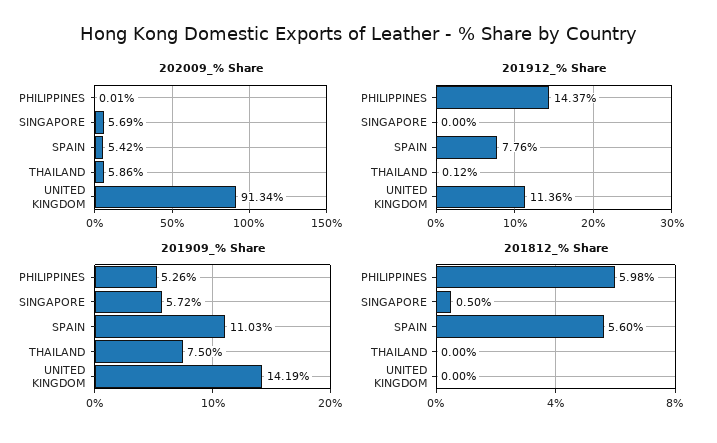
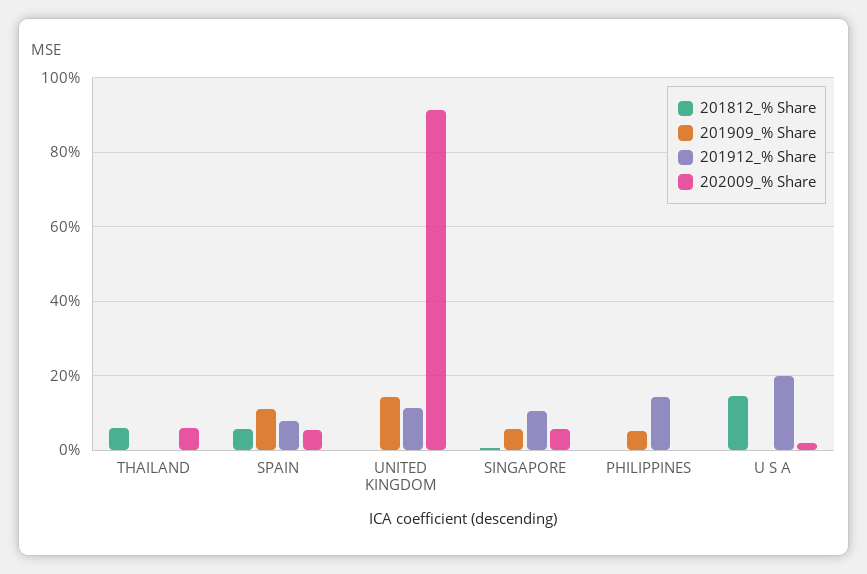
201912_% Share, SINGAPORE: 0 -> 10
201909_% Share, THAILAND: 7.5 -> 0
201812_% Share, PHILIPPINES: 5.98 -> 0
201812_% Share, THAILAND: 0 -> 6
201812_% Share, U S A: none -> 14
201909_% Share, U S A: none -> 0
201912_% Share, U S A: none -> 20
202009_% Share, U S A: none -> 2

